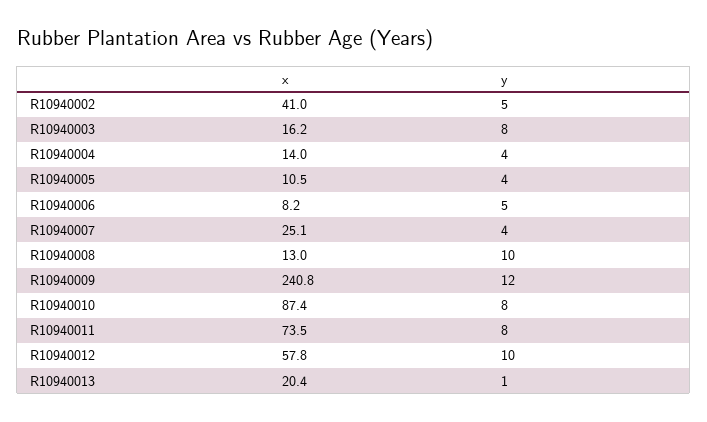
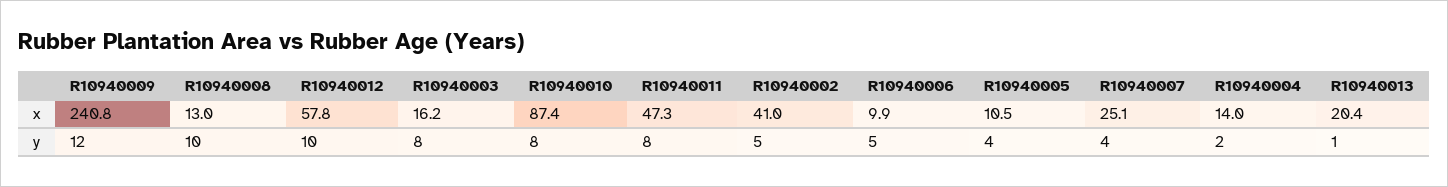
y, R10940004: 4 -> 2
x, R10940006: 8.2 -> 9.9
x, R10940011: 73.5 -> 47.3

